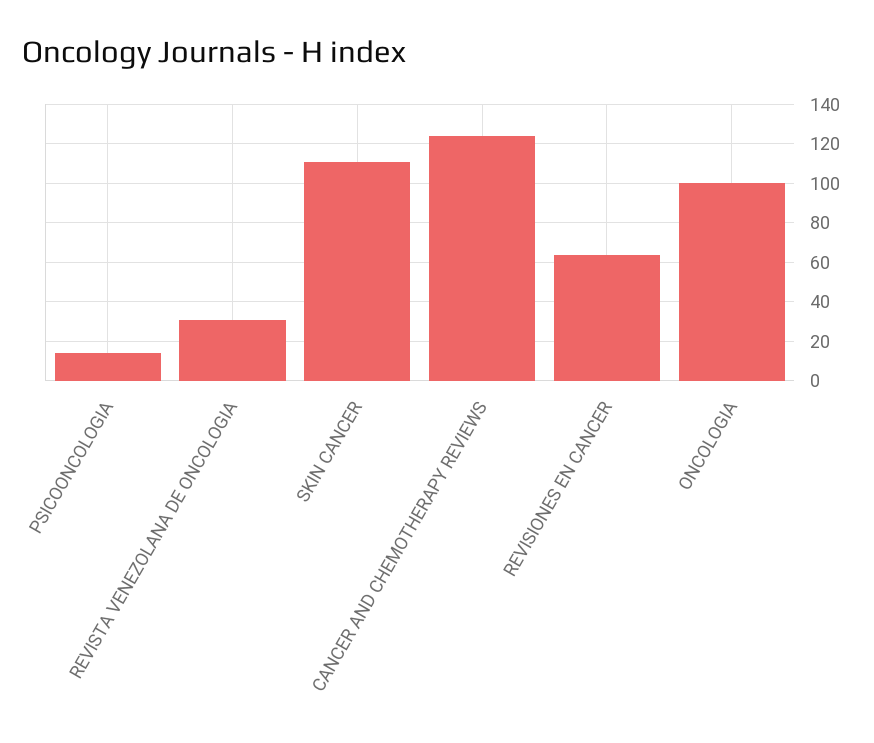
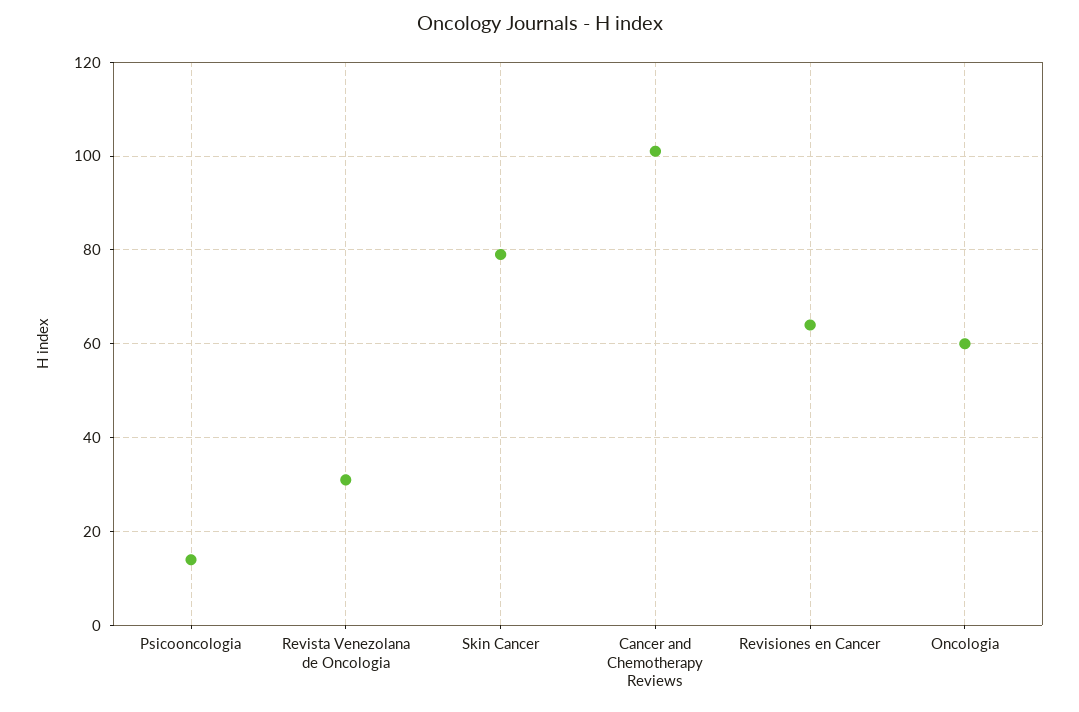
SKIN CANCER: 110 -> 80
CANCER AND CHEMOTHERAPY REVIEWS: 125 -> 100
ONCOLOGIA: 100 -> 60

